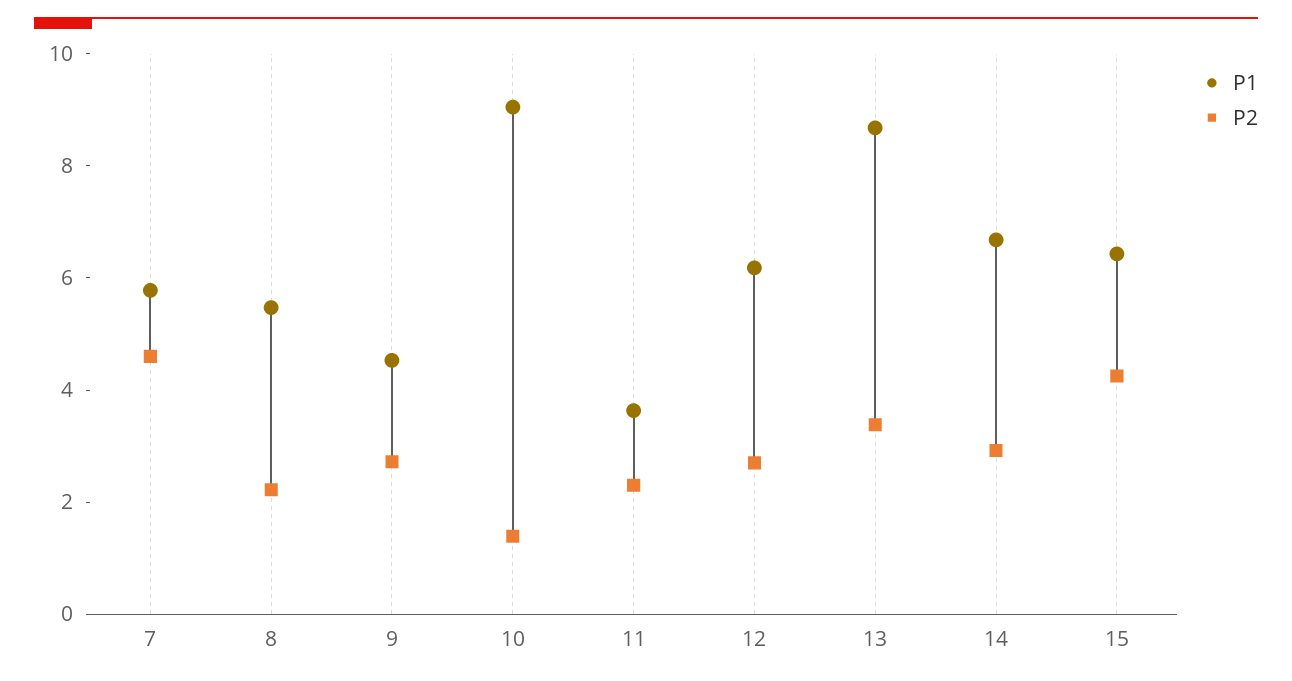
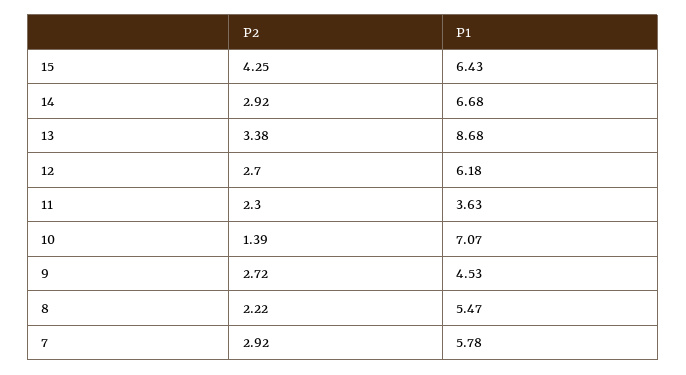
P2, 7: 4.5 -> 2.92
P1, 10: 9 -> 7.07

